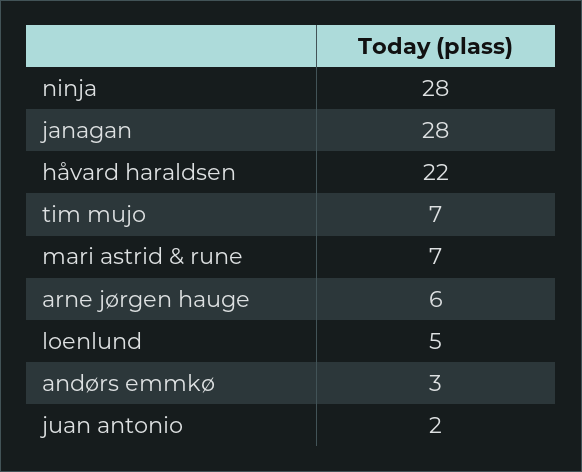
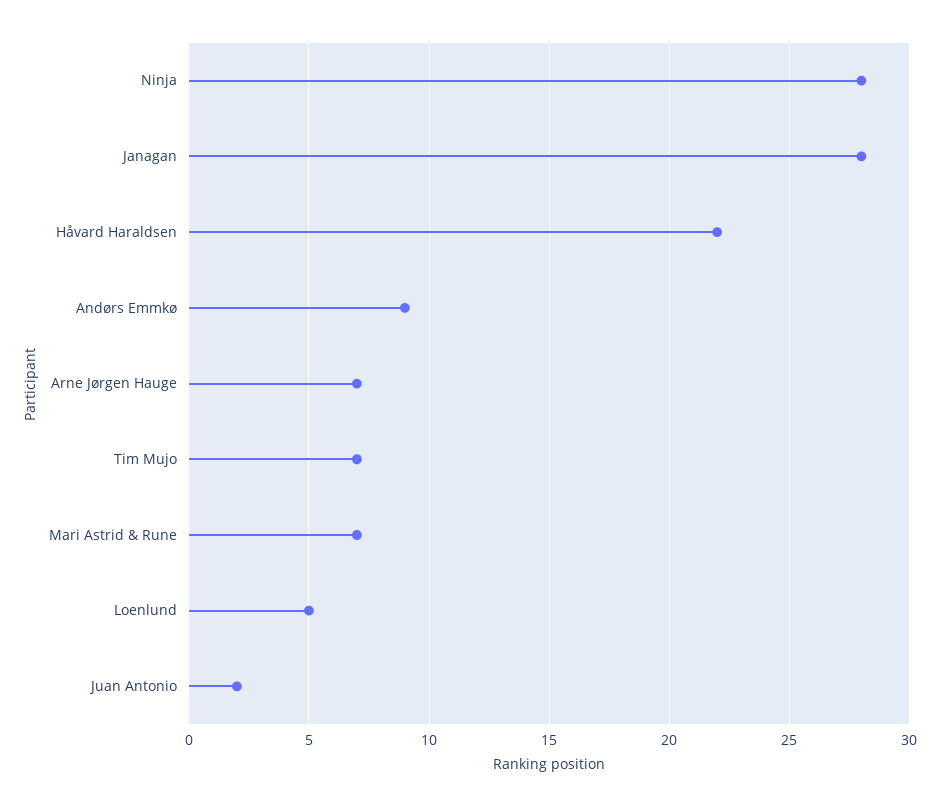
arne jørgen hauge: 6 -> 7
andørs emmkø: 3 -> 9

